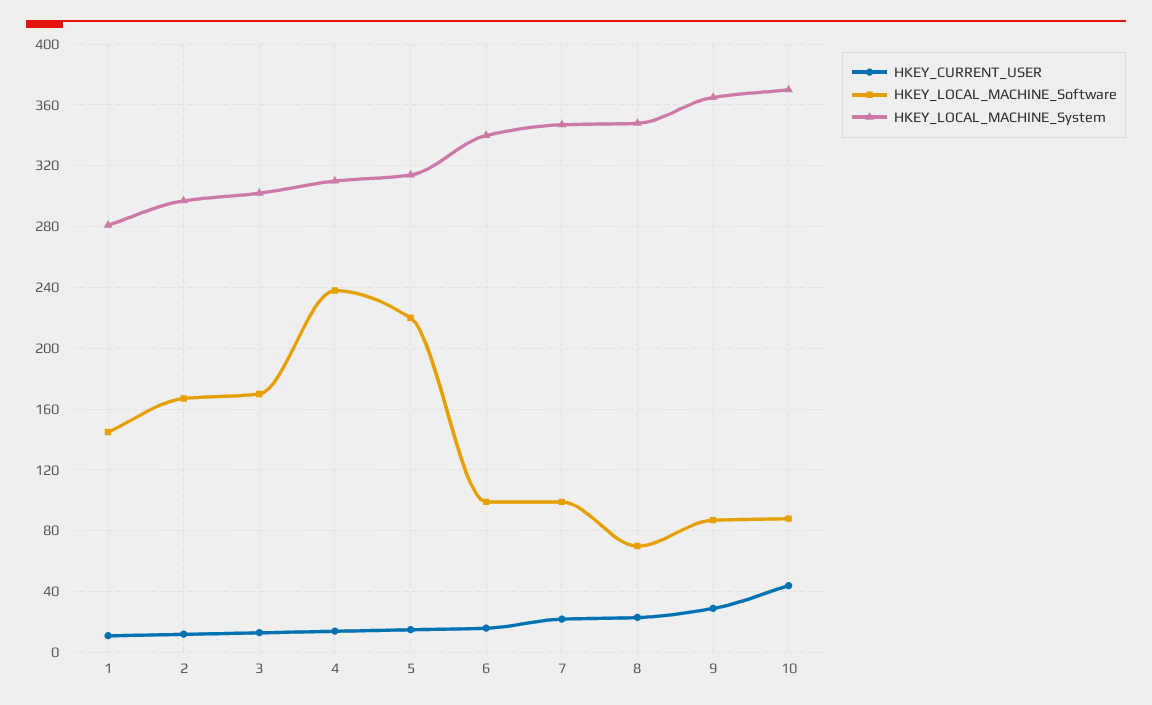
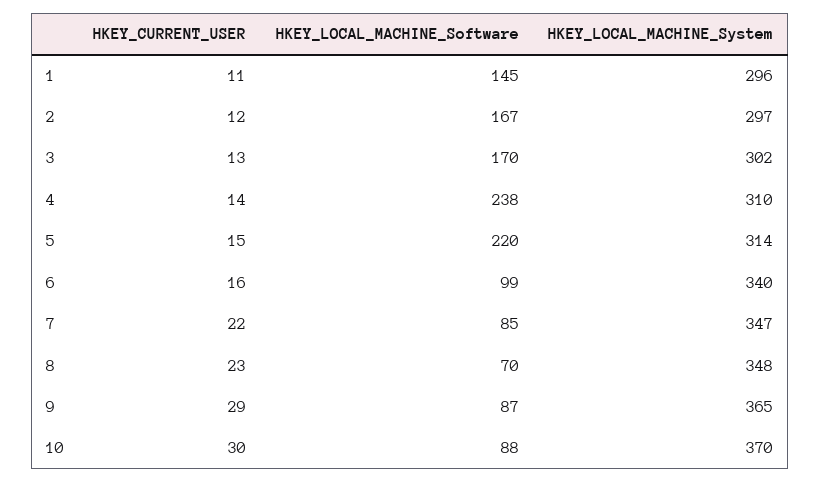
HKEY_LOCAL_MACHINE_System, 1: 280 -> 296
HKEY_LOCAL_MACHINE_Software, 7: 100 -> 85
HKEY_CURRENT_USER, 10: 45 -> 30

